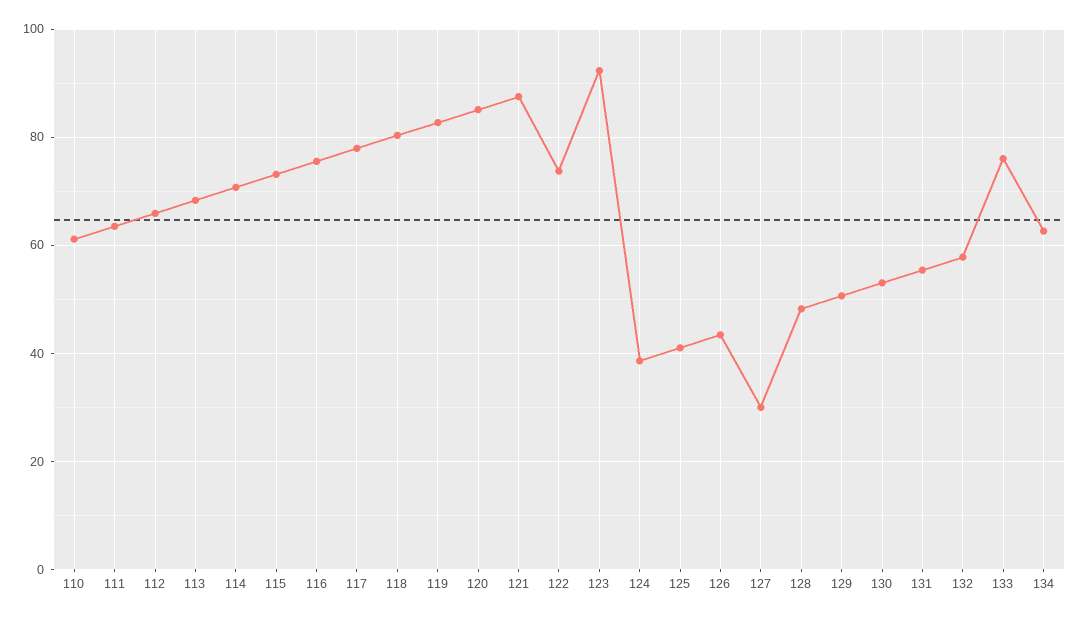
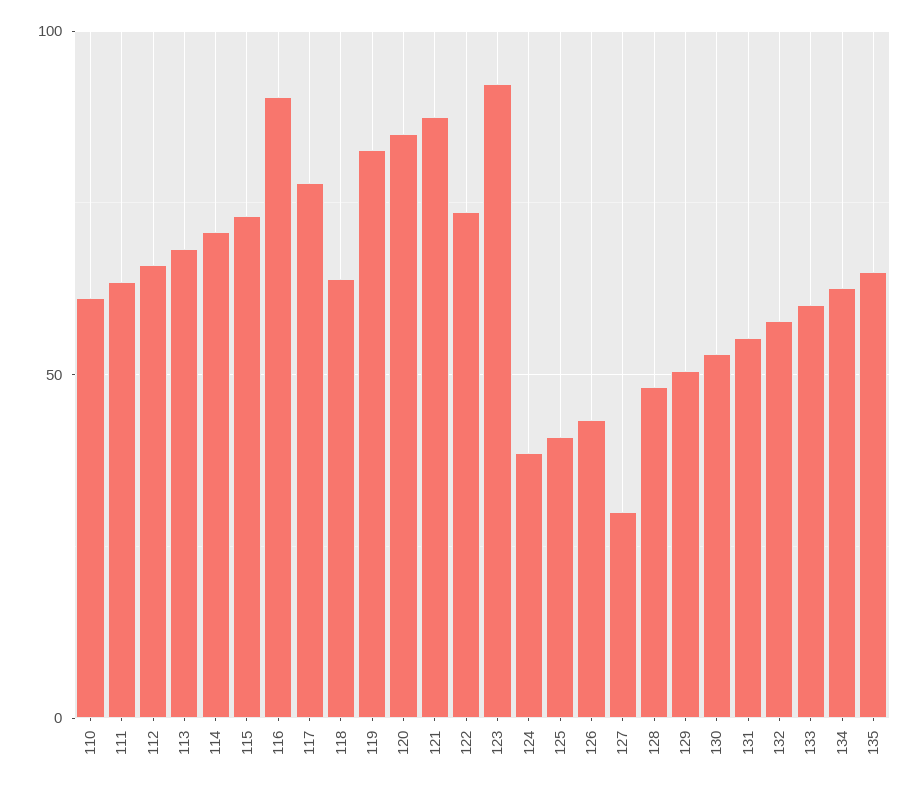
116: 76 -> 90
118: 80 -> 65
133: 76 -> 60
135: none -> 65

